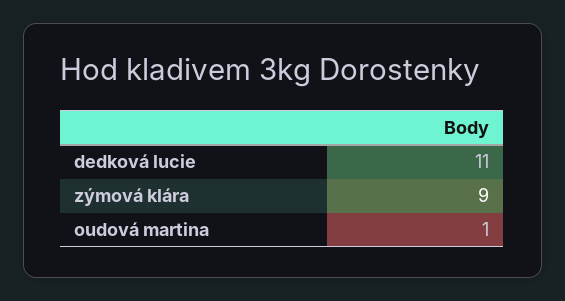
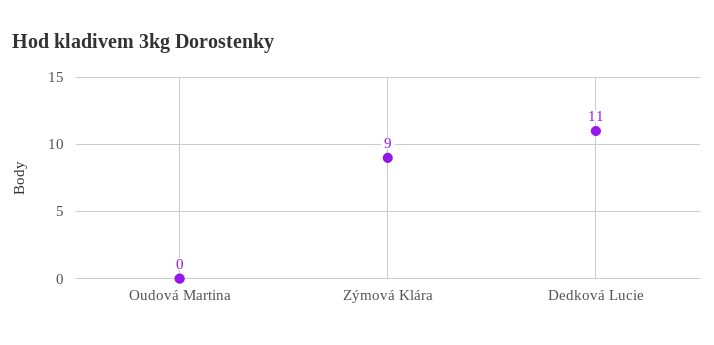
oudová martina: 1 -> 0

